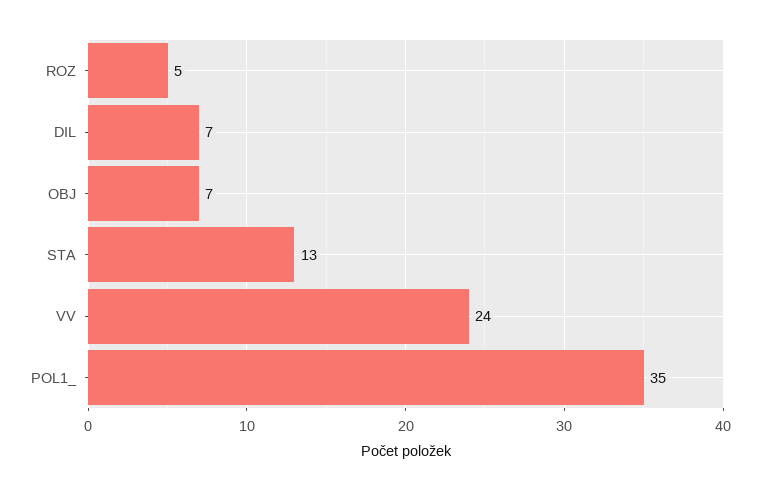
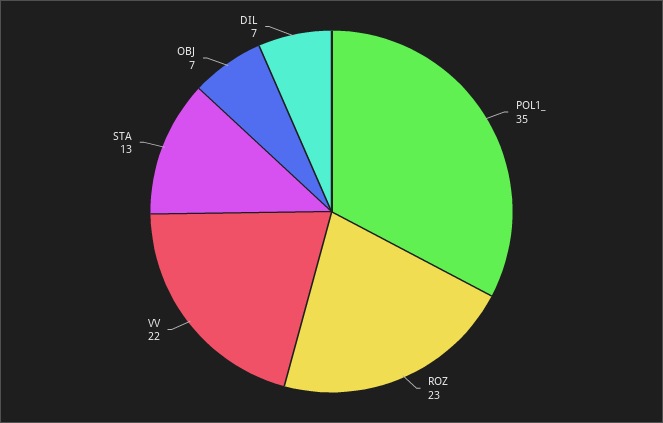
ROZ: 5 -> 23
VV: 24 -> 22

